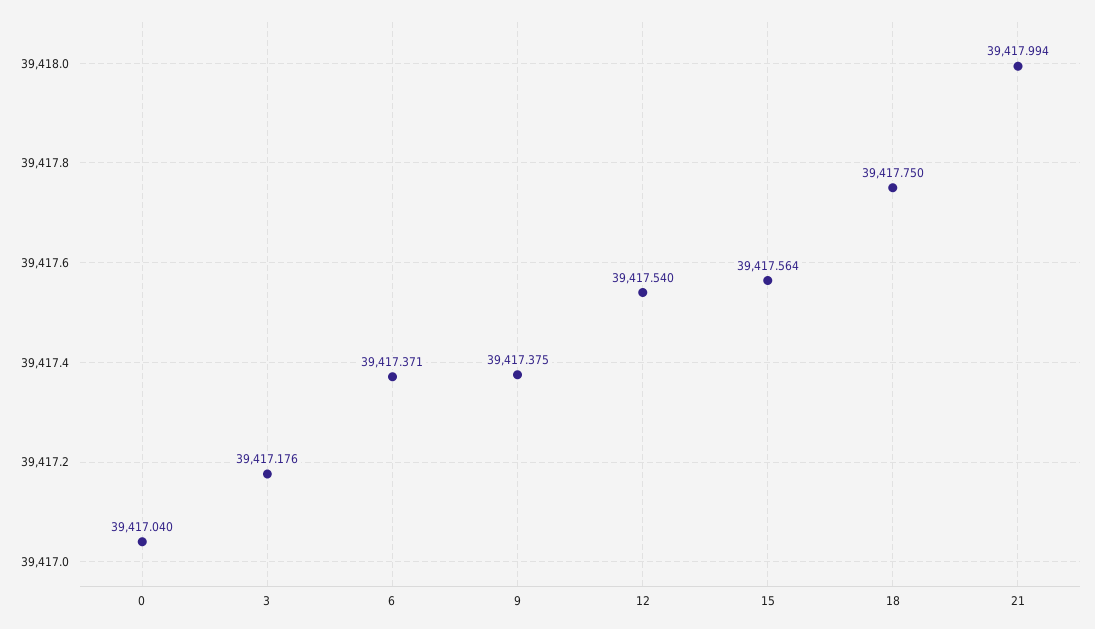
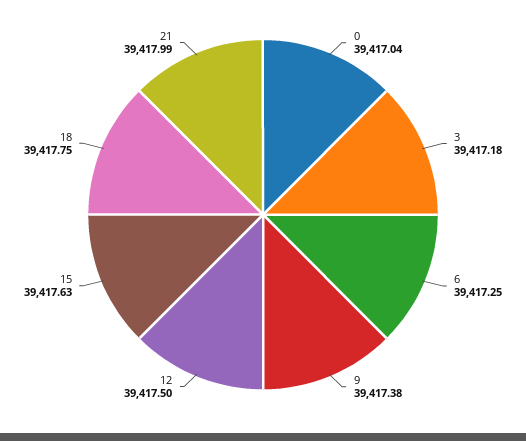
6: 39417.371 -> 39417.25
12: 39417.54 -> 39417.5
15: 39417.564 -> 39417.63

